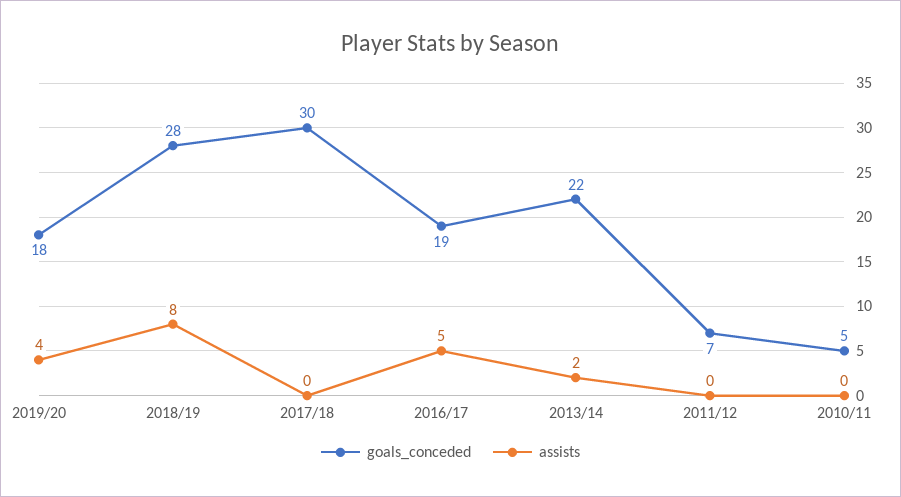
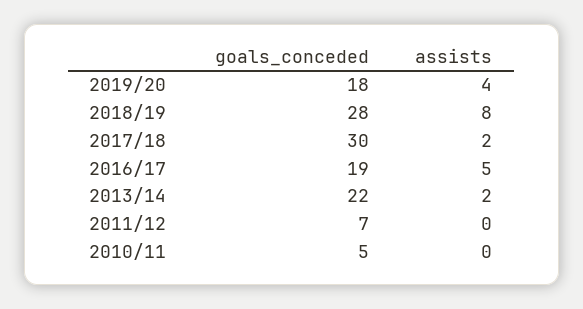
assists, 2017/18: 0 -> 2

